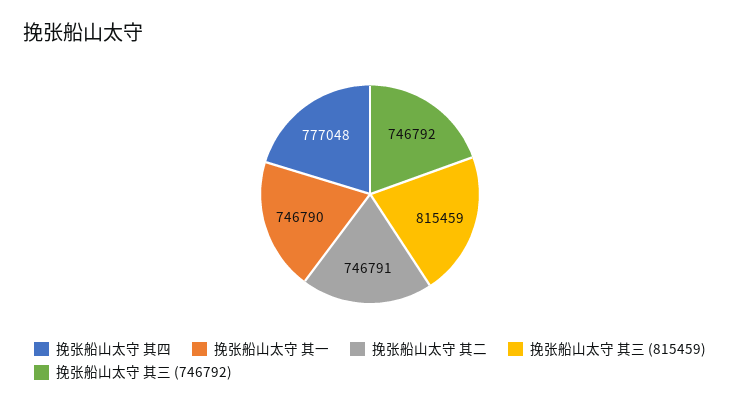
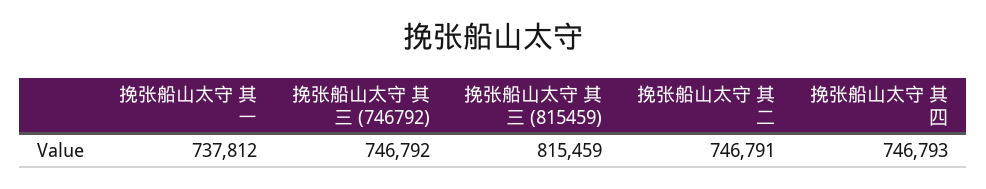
挽张船山太守 其四: 777048 -> 746793
挽张船山太守 其一: 746790 -> 737812

